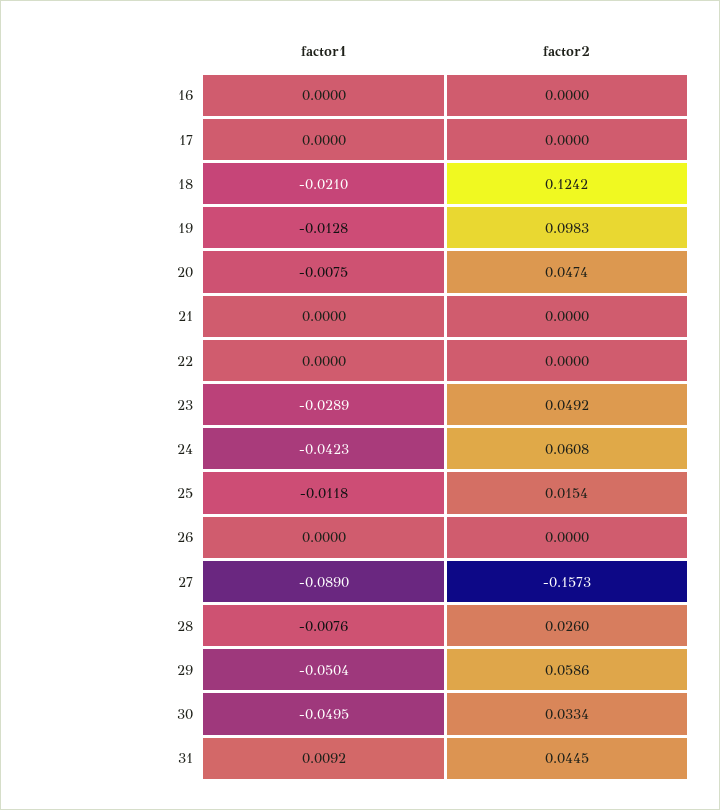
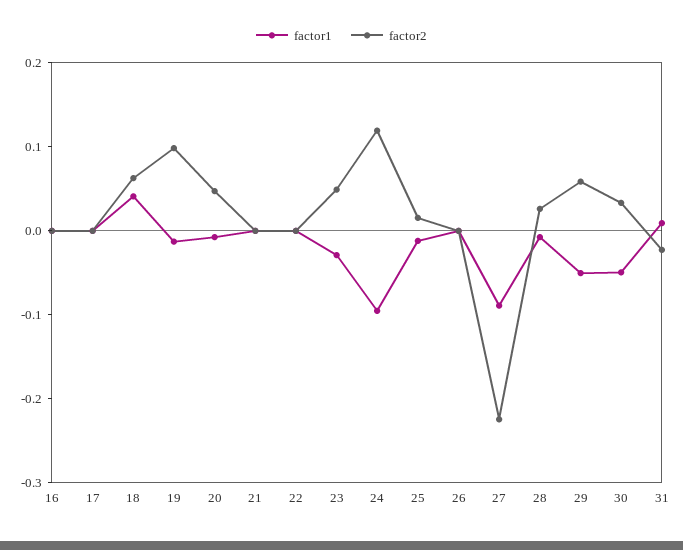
factor1, 18: -0.021 -> 0.04
factor2, 18: 0.1242 -> 0.06
factor1, 24: -0.0423 -> -0.1
factor2, 24: 0.0608 -> 0.12
factor2, 27: -0.1573 -> -0.22
factor2, 31: 0.0445 -> -0.02

